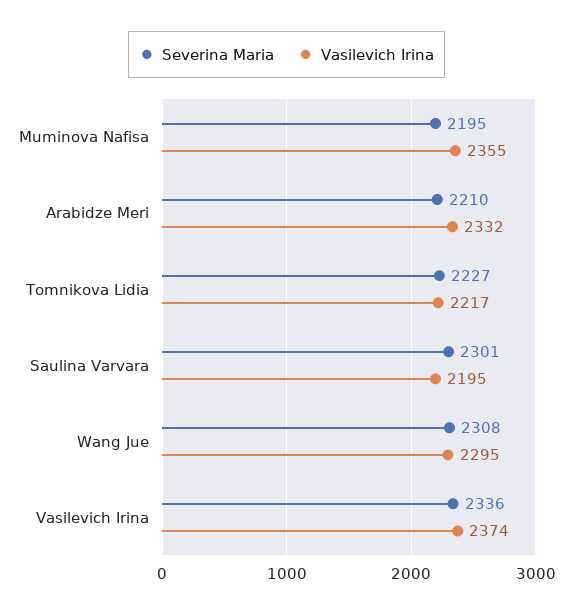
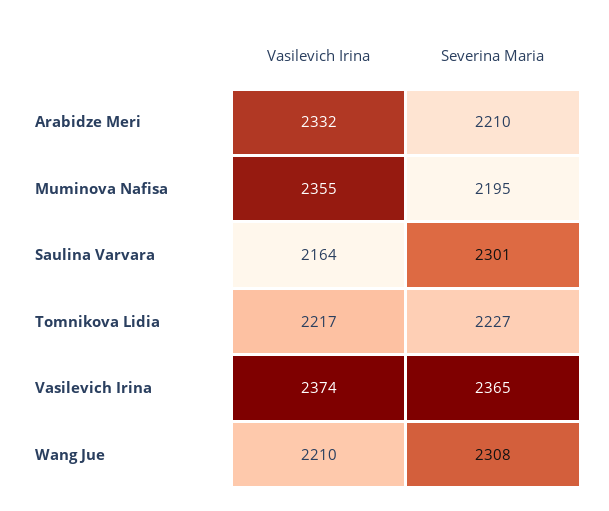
Vasilevich Irina, Saulina Varvara: 2195 -> 2164
Vasilevich Irina, Wang Jue: 2295 -> 2210
Severina Maria, Vasilevich Irina: 2336 -> 2365

